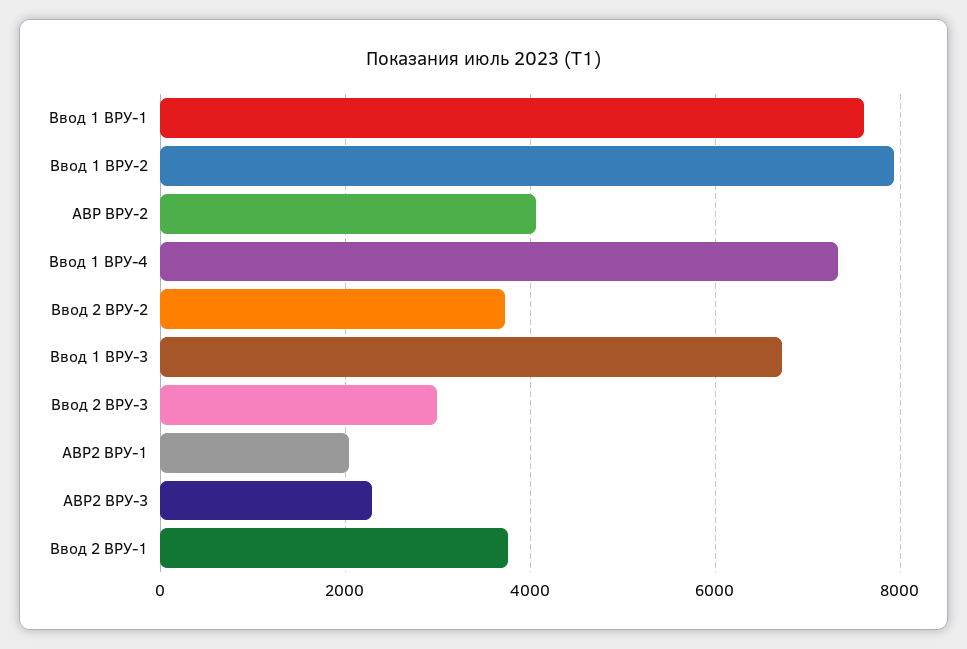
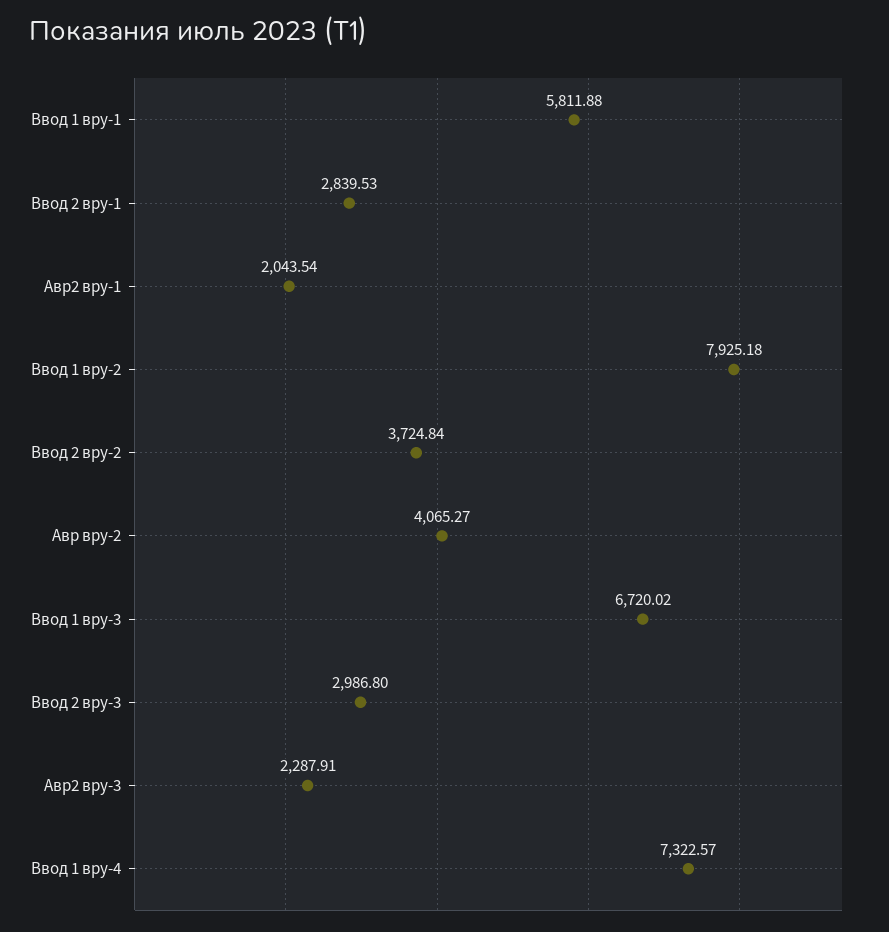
Ввод 1 ВРУ-1: 7600 -> 5811.88
Ввод 2 ВРУ-1: 3800 -> 2839.53

